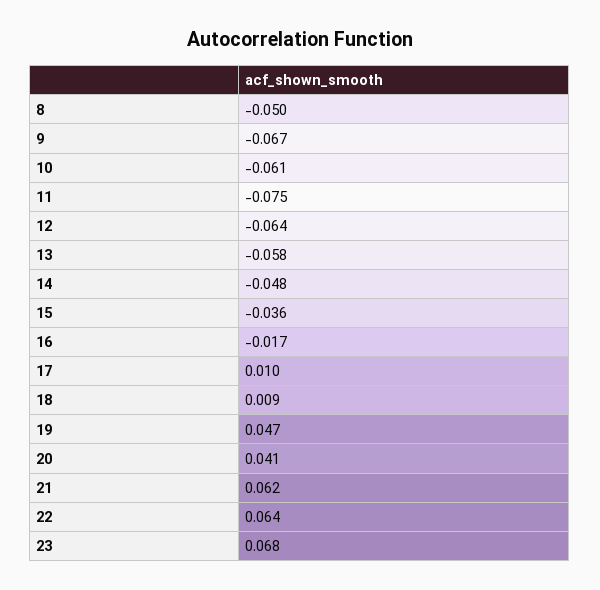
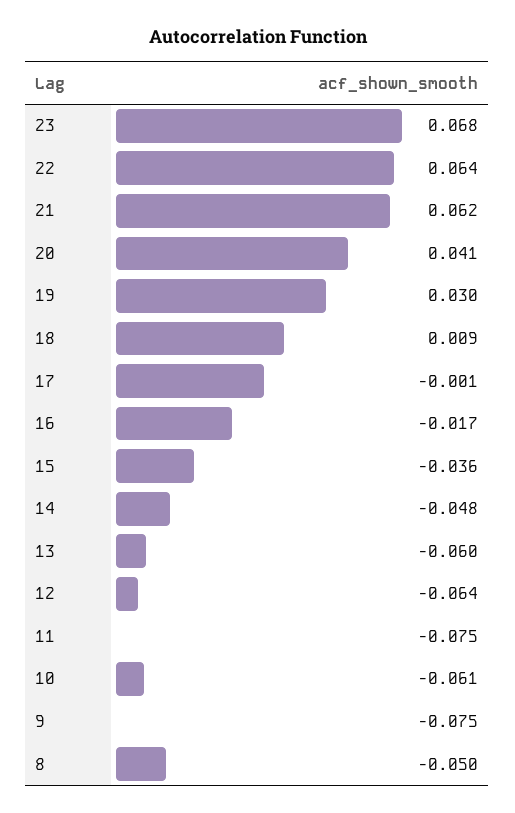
9: -0.067 -> -0.075
13: -0.058 -> -0.06
17: 0.01 -> -0.001
19: 0.047 -> 0.03

